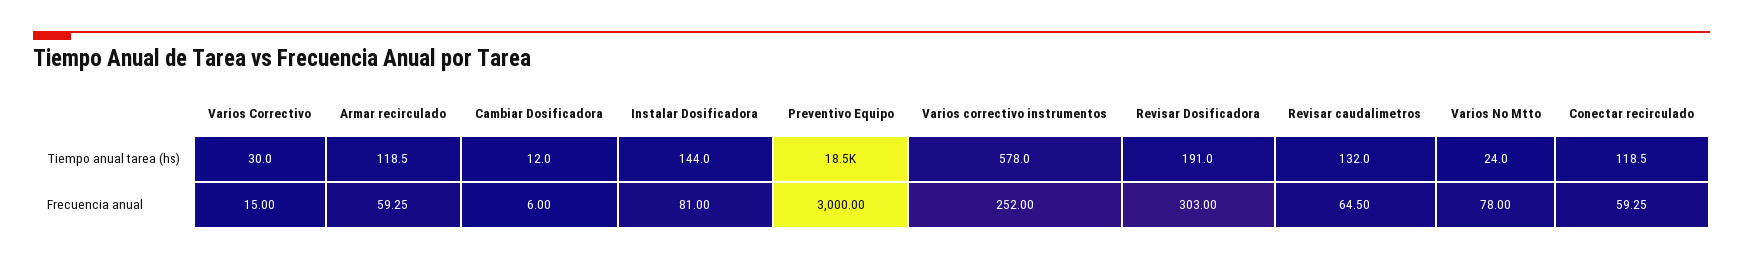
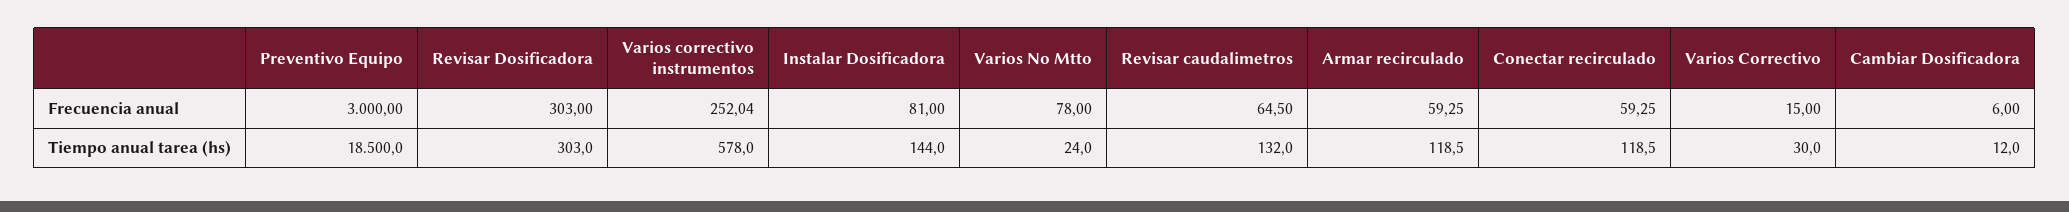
Revisar Dosificadora, Tiempo anual tarea (hs): 191 -> 303
Varios correctivo instrumentos, Frecuencia anual: 252 -> 252.04

